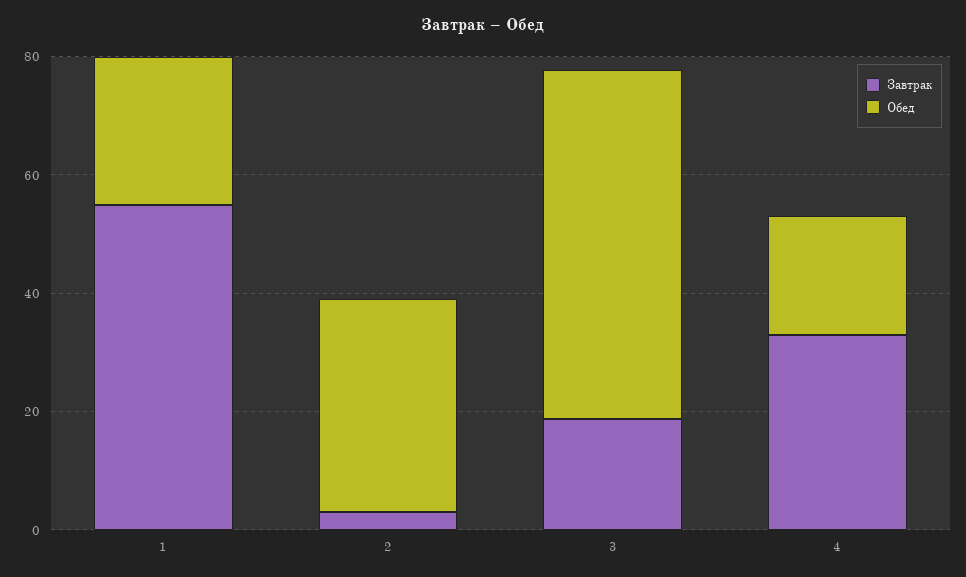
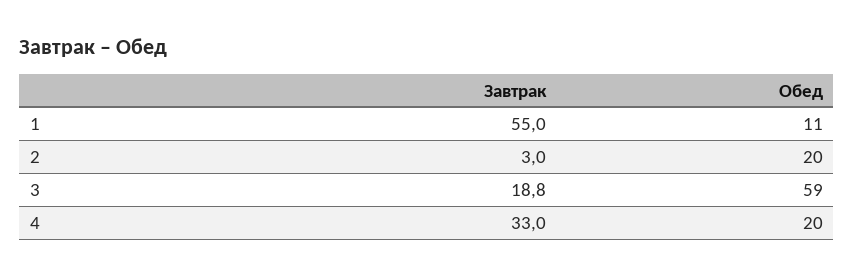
Обед, 1: 25 -> 11
Обед, 2: 35 -> 20

